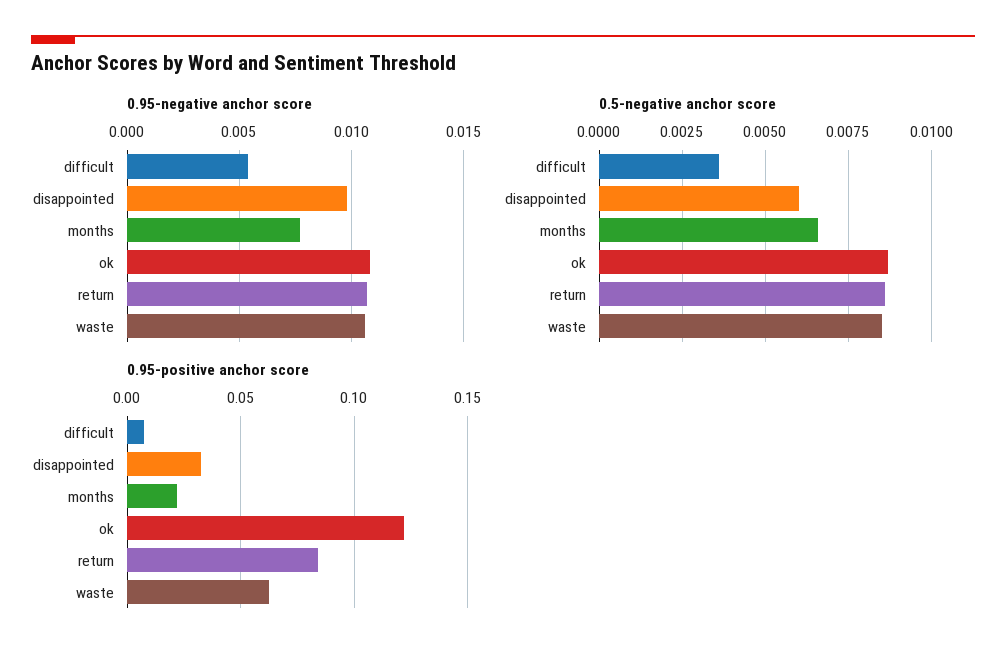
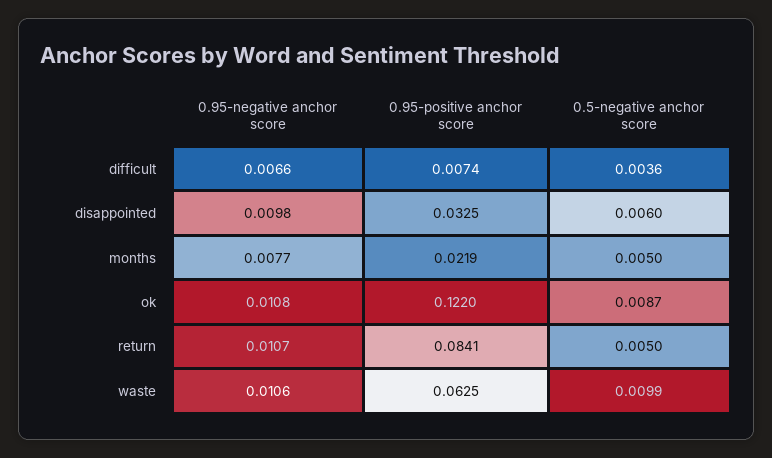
0.95-negative anchor score, difficult: 0.0055 -> 0.0066
0.5-negative anchor score, months: 0.0065 -> 0.005
0.5-negative anchor score, return: 0.0085 -> 0.005
0.5-negative anchor score, waste: 0.0085 -> 0.0099

